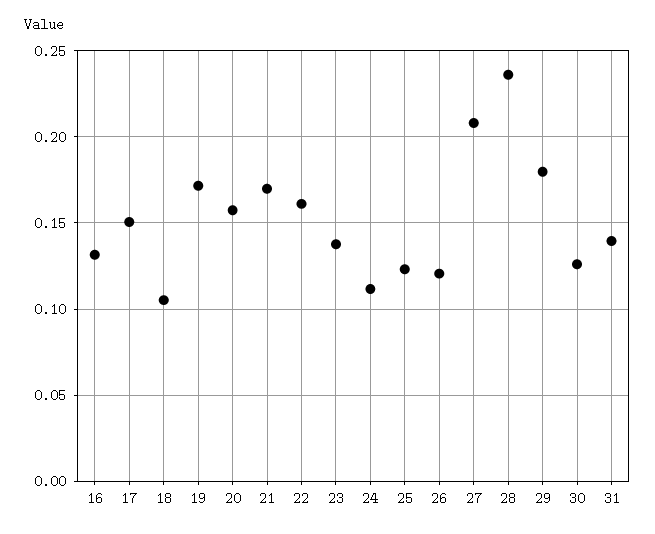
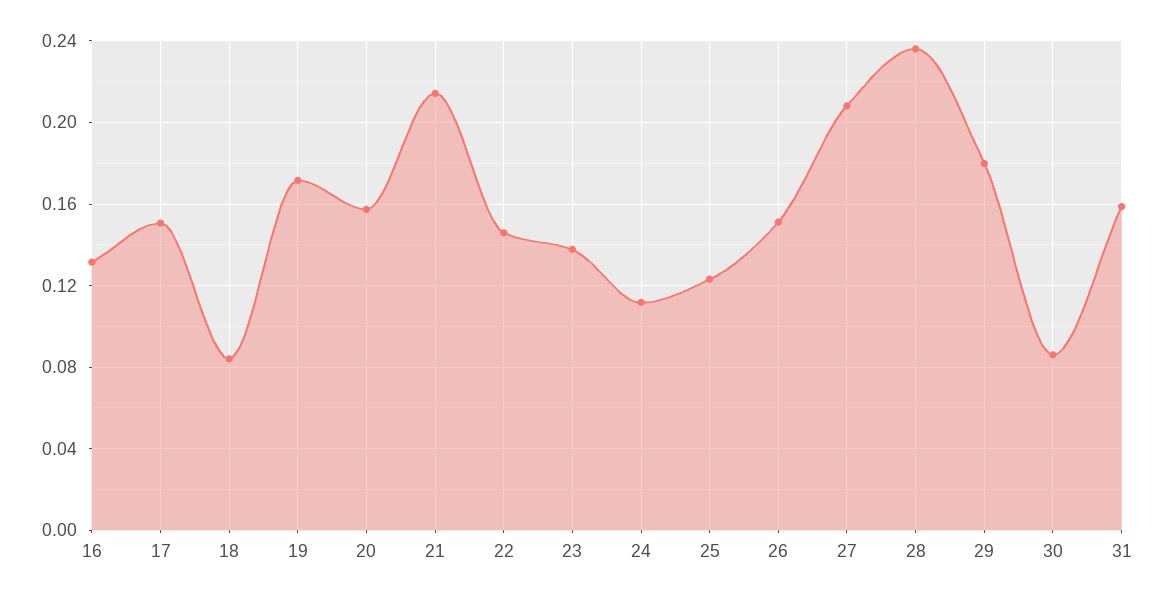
18: 0.105 -> 0.085
21: 0.17 -> 0.215
22: 0.16 -> 0.145
26: 0.12 -> 0.15
30: 0.125 -> 0.085
31: 0.14 -> 0.16

